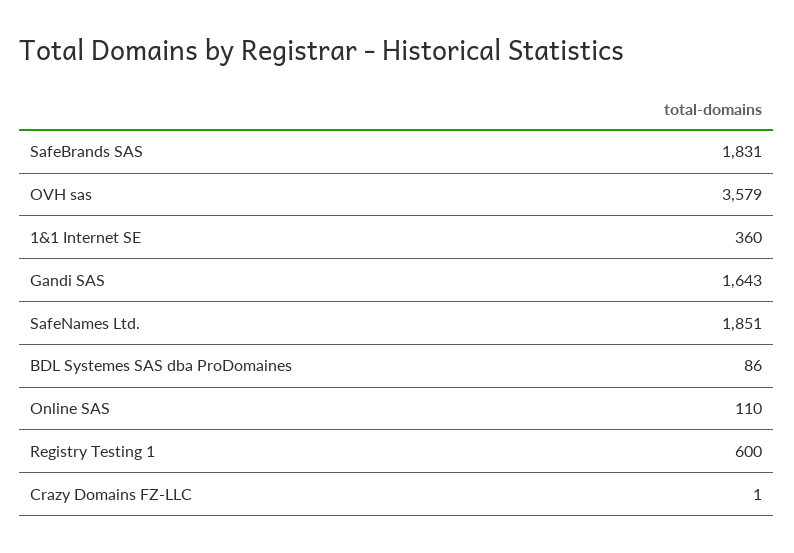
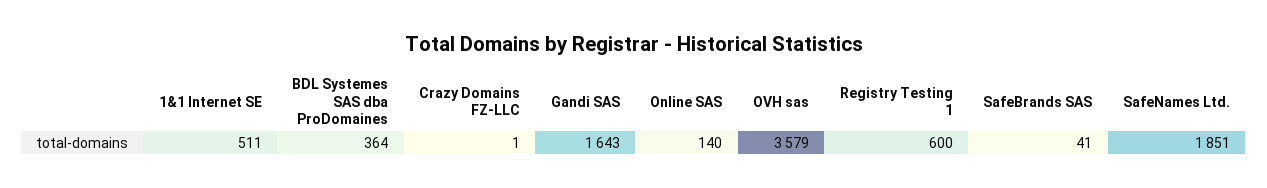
SafeBrands SAS: 1831 -> 41
1&1 Internet SE: 360 -> 511
BDL Systemes SAS dba ProDomaines: 86 -> 364
Online SAS: 110 -> 140

